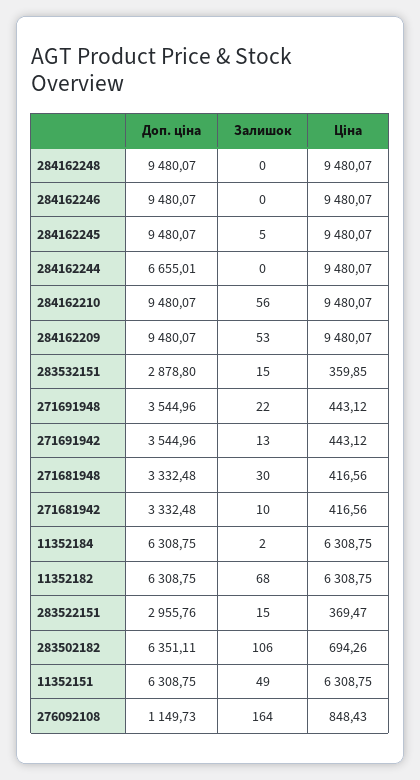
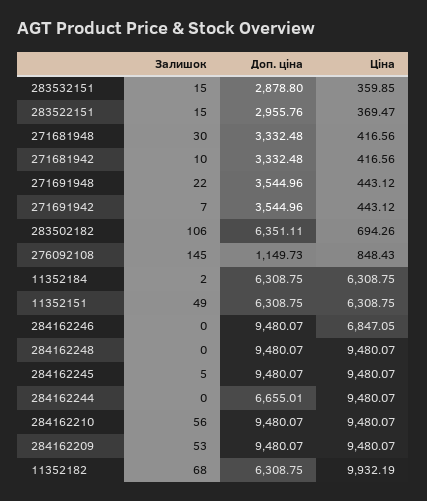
Ціна, 284162246: 9480.07 -> 6847.05
Залишок, 271691942: 13 -> 7
Ціна, 11352182: 6308.75 -> 9932.19
Залишок, 276092108: 164 -> 145

